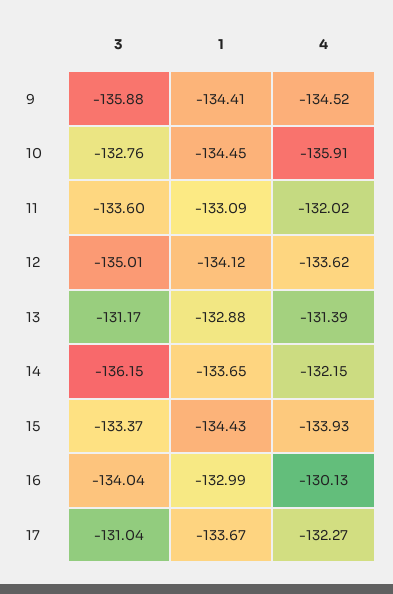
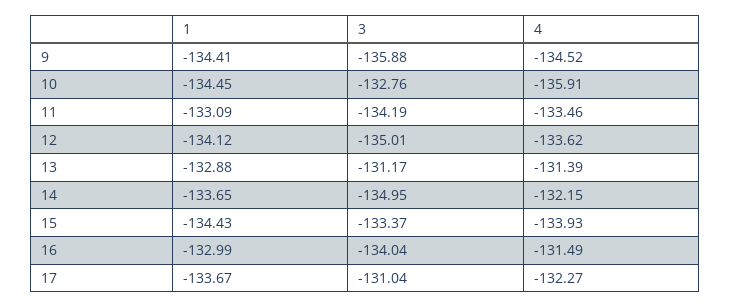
3, 11: -133.6 -> -134.19
4, 11: -132.02 -> -133.46
3, 14: -136.15 -> -134.95
4, 16: -130.13 -> -131.49

